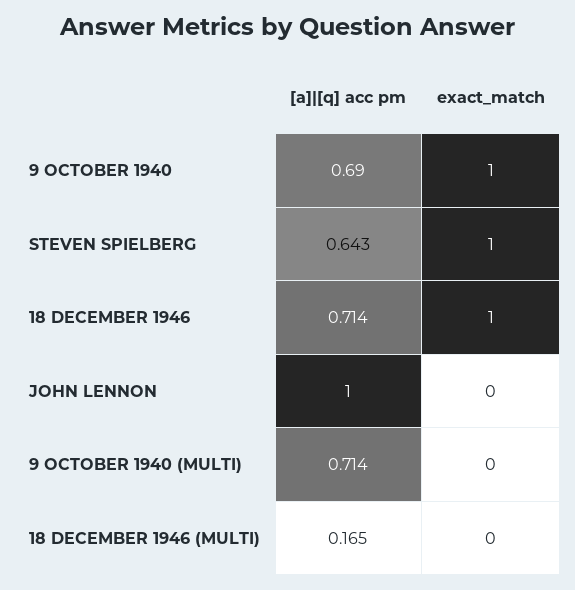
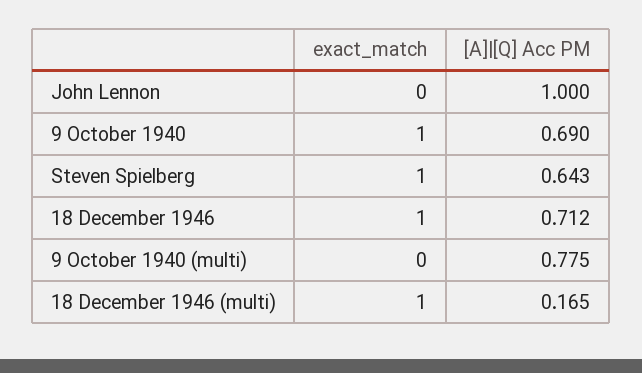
[a]|[q] acc pm, 18 DECEMBER 1946: 0.714 -> 0.712
[a]|[q] acc pm, 9 OCTOBER 1940 (MULTI): 0.714 -> 0.775
exact_match, 18 DECEMBER 1946 (MULTI): 0 -> 1

